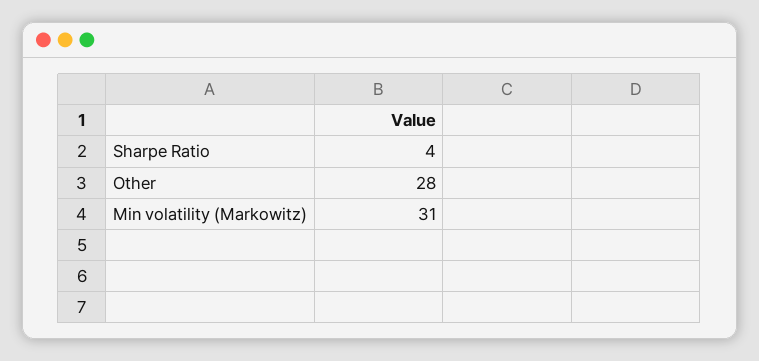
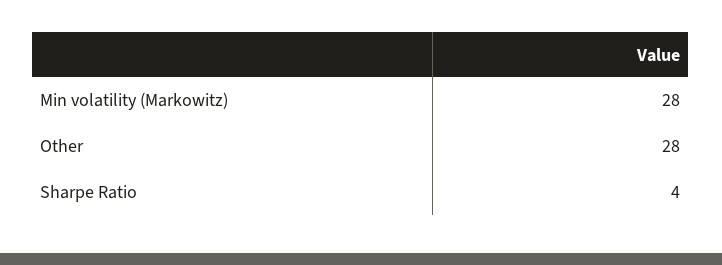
Min volatility (Markowitz): 31 -> 28

